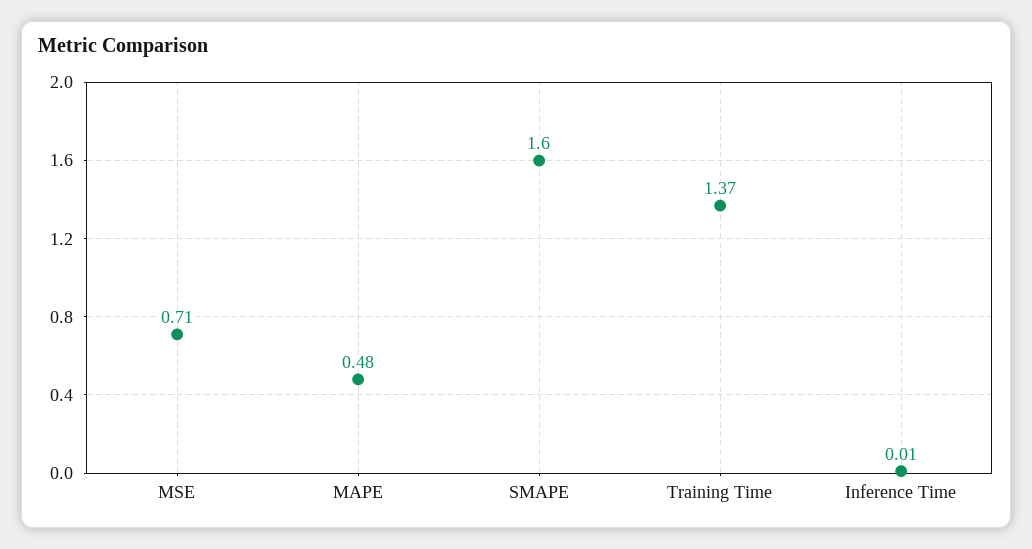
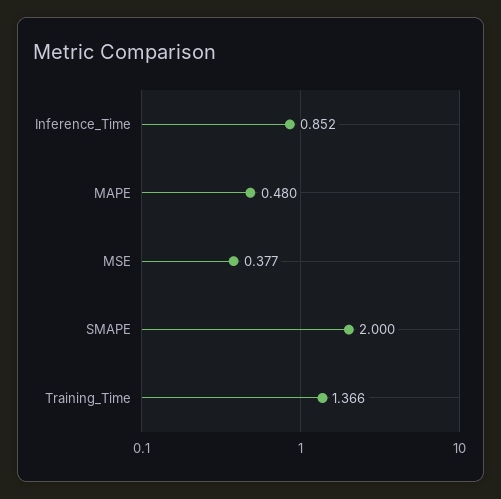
MSE: 0.71 -> 0.377
SMAPE: 1.6 -> 2
Inference Time: 0.01 -> 0.852

